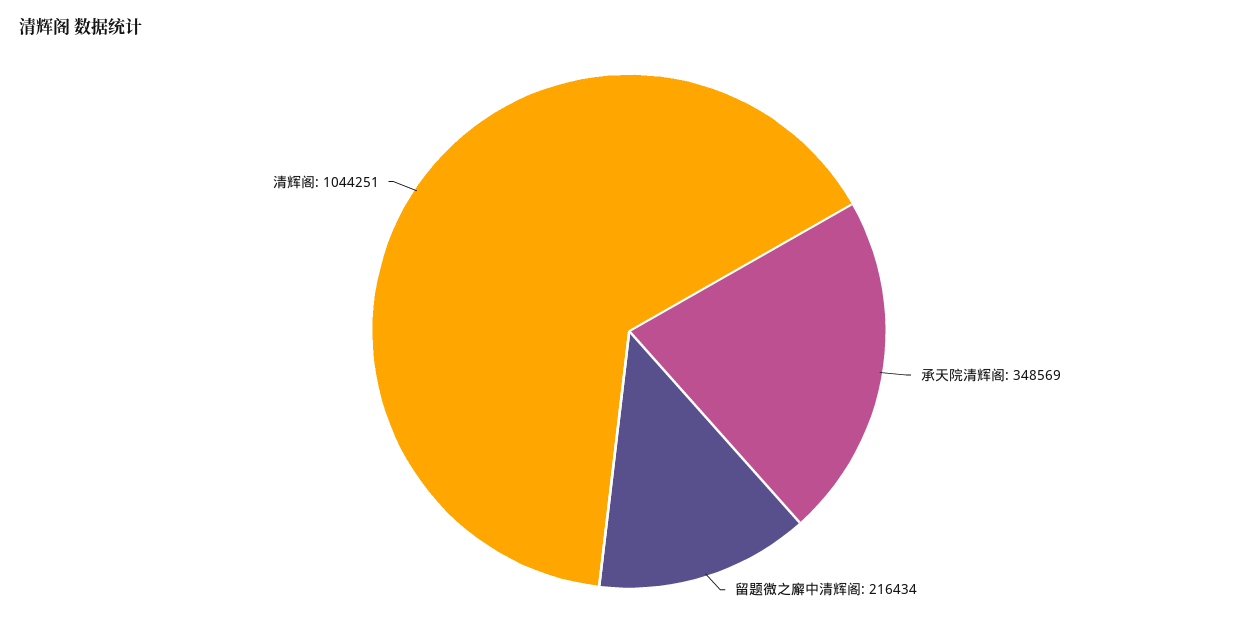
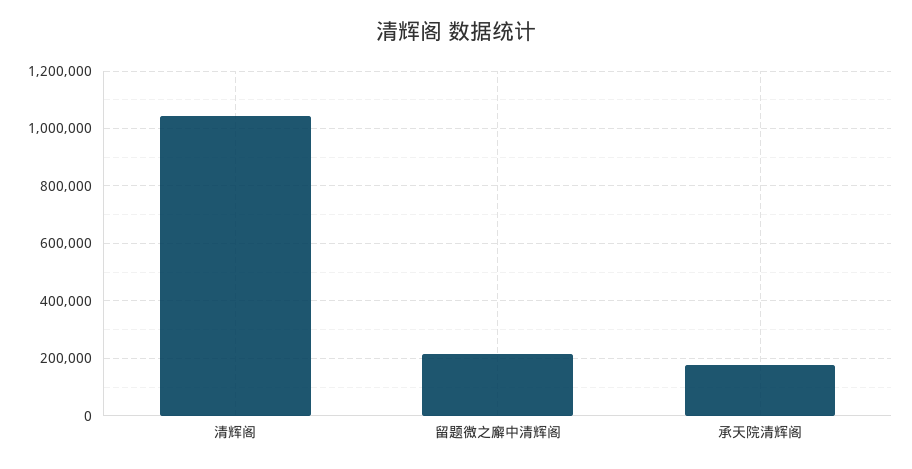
承天院清辉阁: 348569 -> 175000

